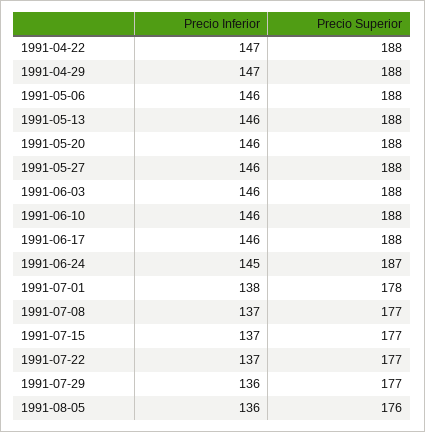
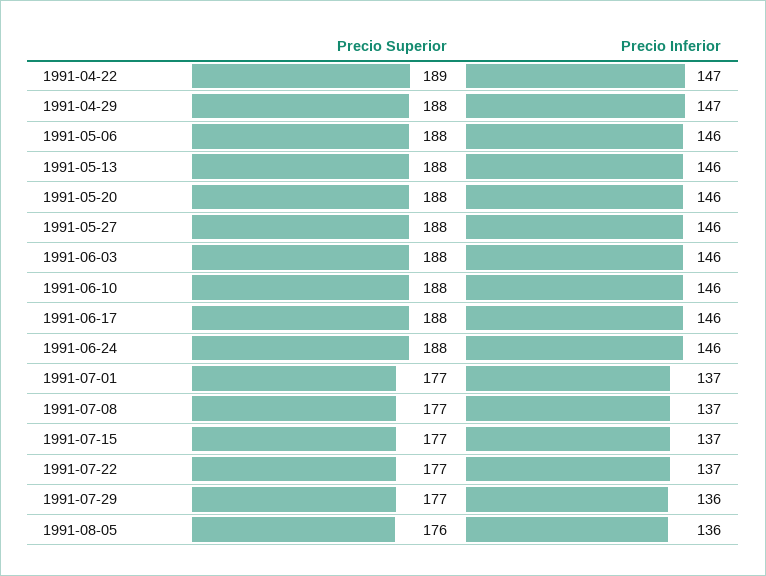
Precio Superior, 1991-04-22: 188 -> 189
Precio Inferior, 1991-06-24: 145 -> 146
Precio Superior, 1991-06-24: 187 -> 188
Precio Inferior, 1991-07-01: 138 -> 137
Precio Superior, 1991-07-01: 178 -> 177

